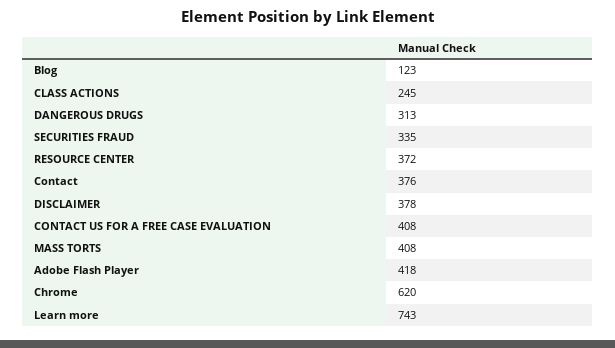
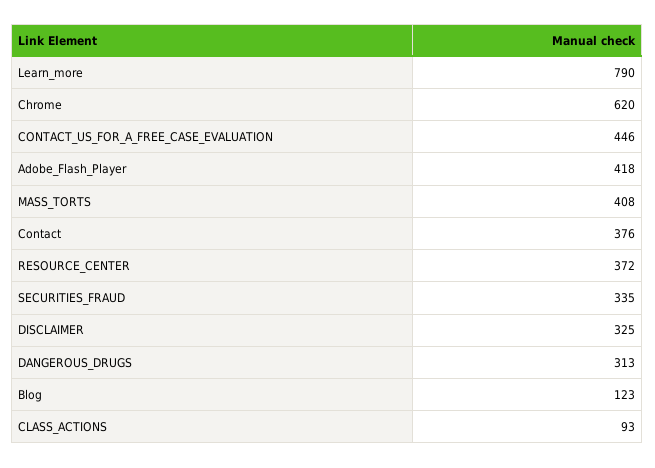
CLASS ACTIONS: 245 -> 93
DISCLAIMER: 378 -> 325
CONTACT US FOR A FREE CASE EVALUATION: 408 -> 446
Learn more: 743 -> 790

